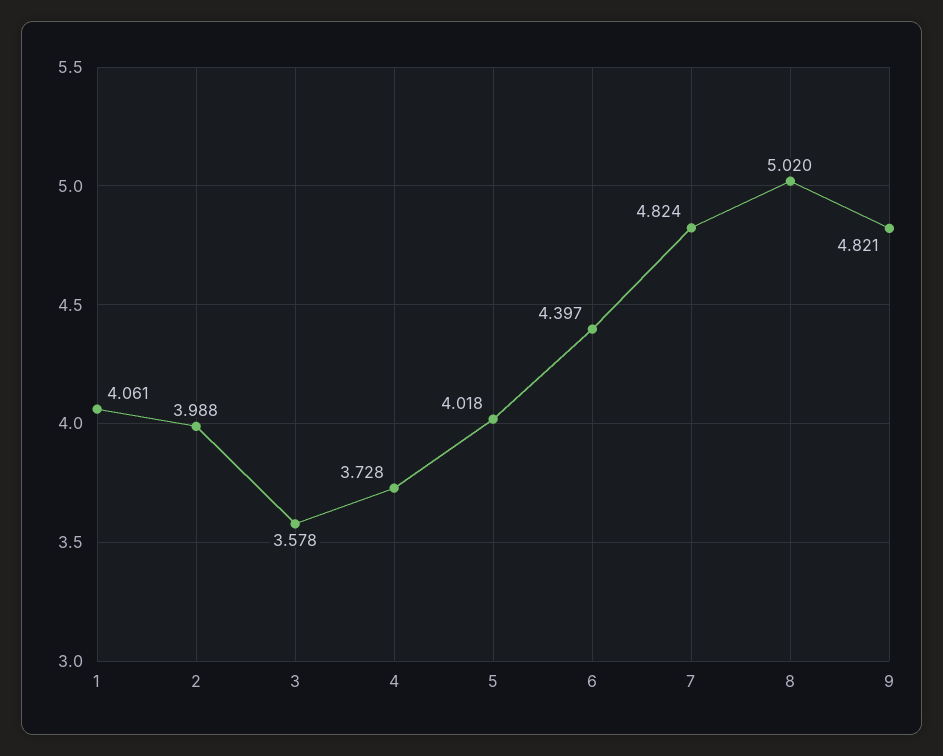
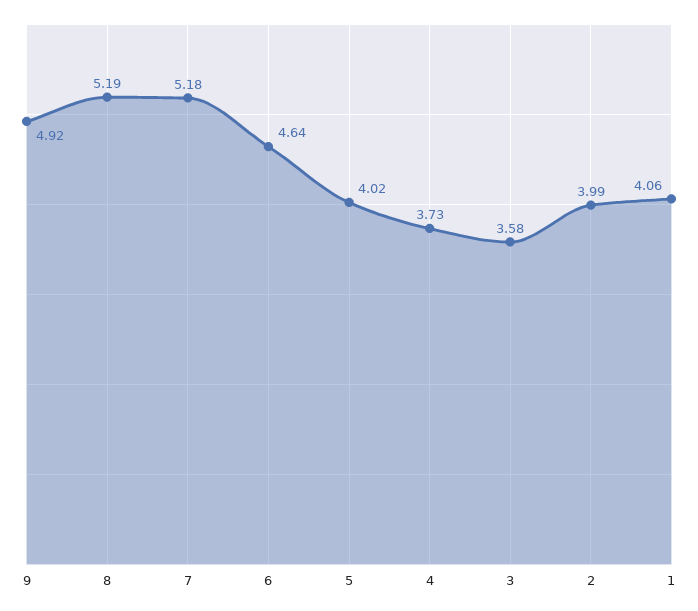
6: 4.397 -> 4.64
7: 4.824 -> 5.18
8: 5.02 -> 5.19
9: 4.821 -> 4.92

